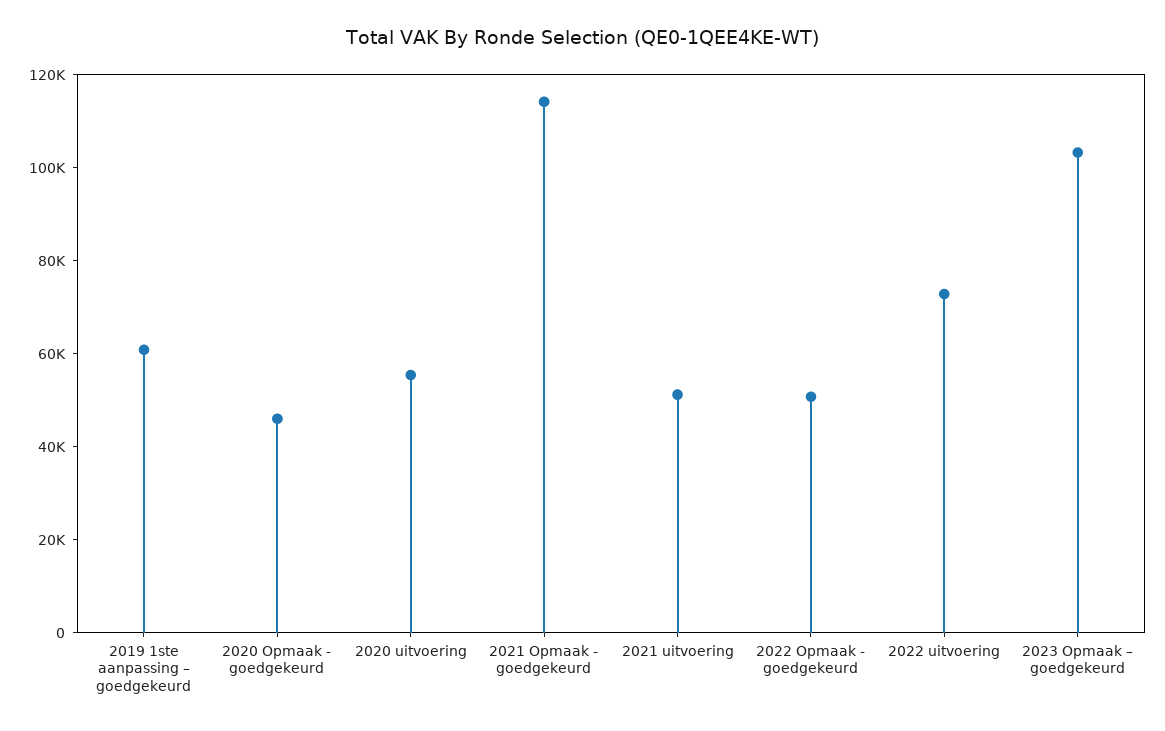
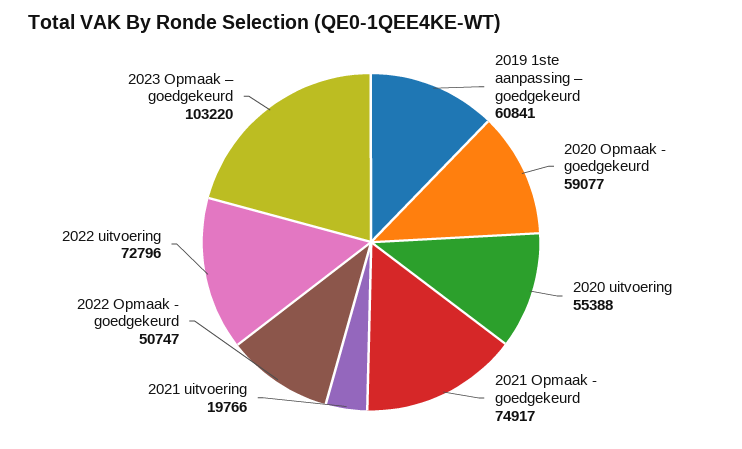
2020 Opmaak - goedgekeurd: 45000 -> 59077
2021 Opmaak - goedgekeurd: 115000 -> 74917
2021 uitvoering: 50000 -> 19766

